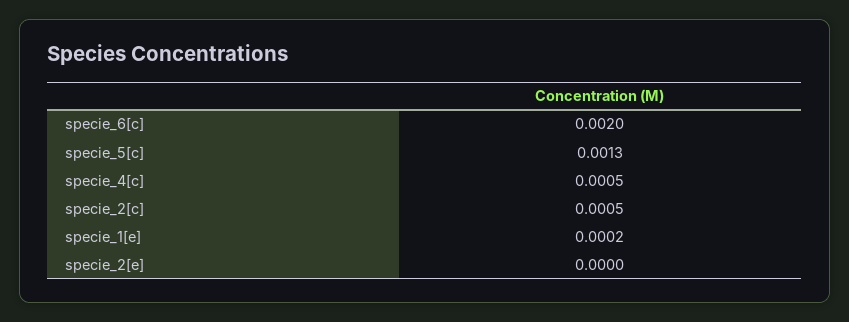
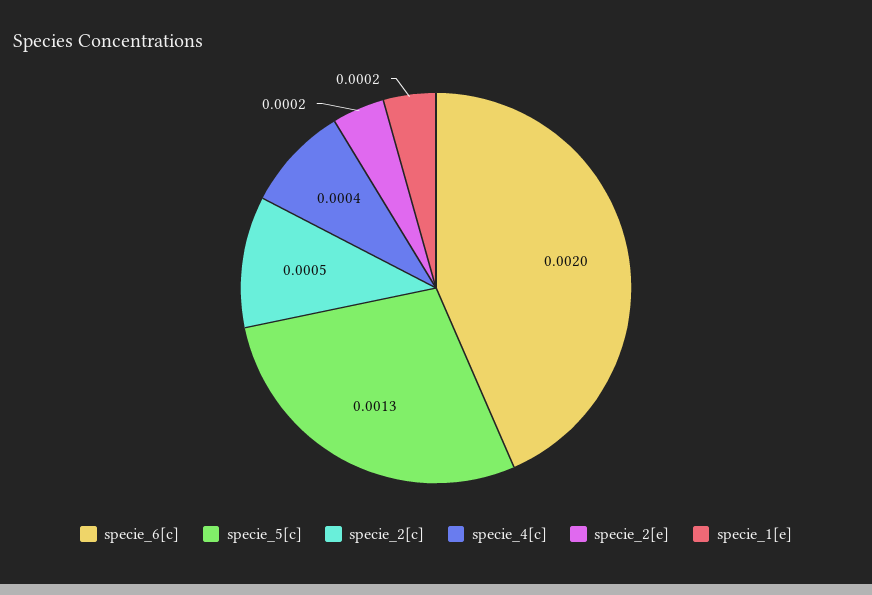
specie_4[c]: 0.0005 -> 0.0004
specie_2[e]: 0 -> 0.0002

